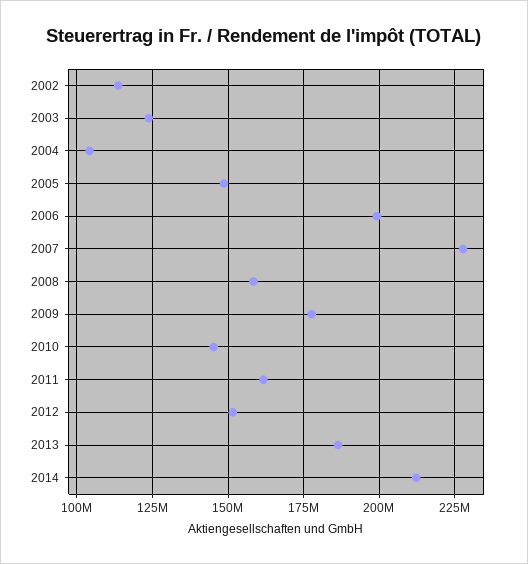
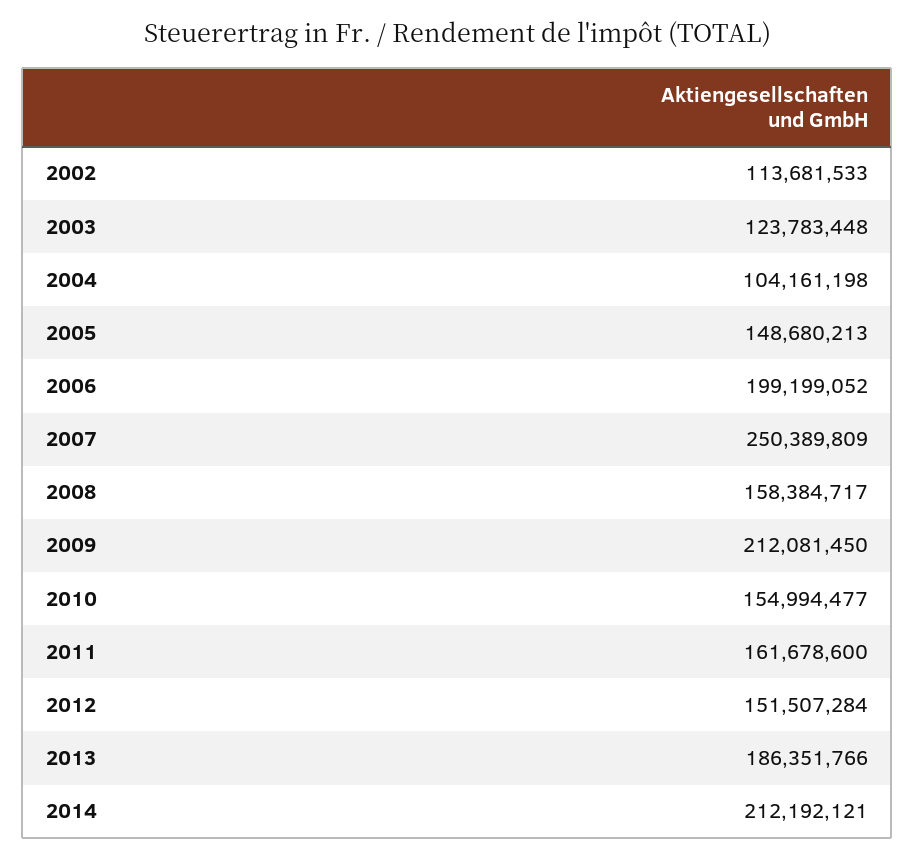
2007: 227500000 -> 250389809
2009: 177500000 -> 212081450
2010: 145000000 -> 154994477

